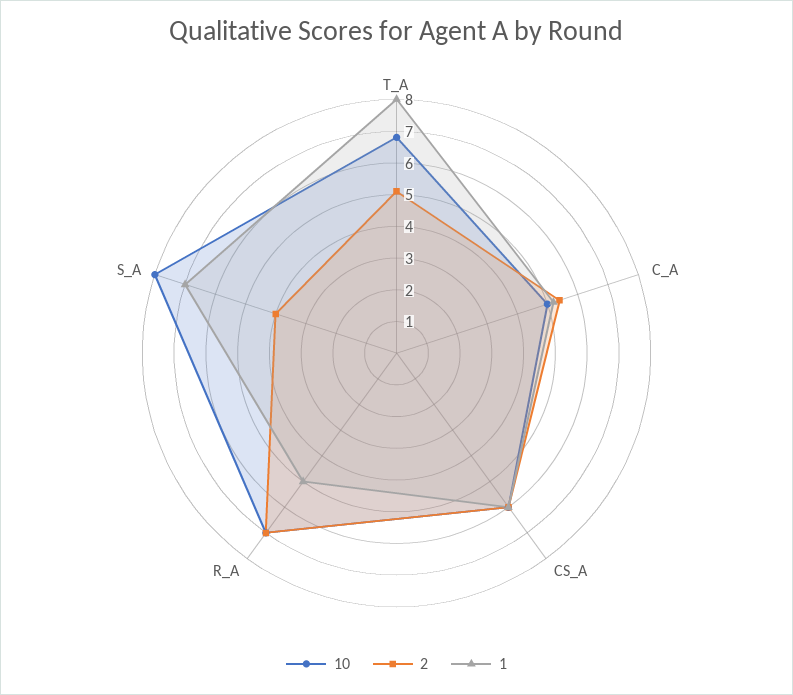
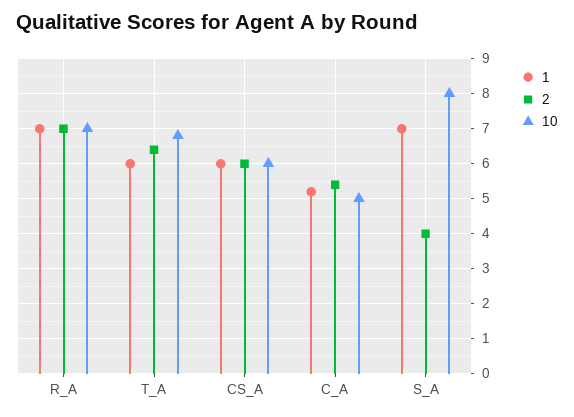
2, T_A: 5 -> 6.5
1, T_A: 8 -> 6
1, R_A: 5 -> 7

